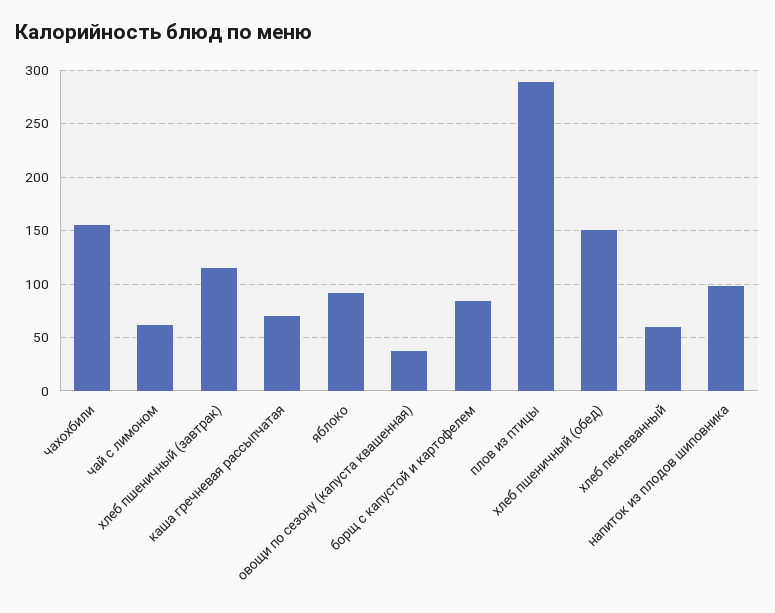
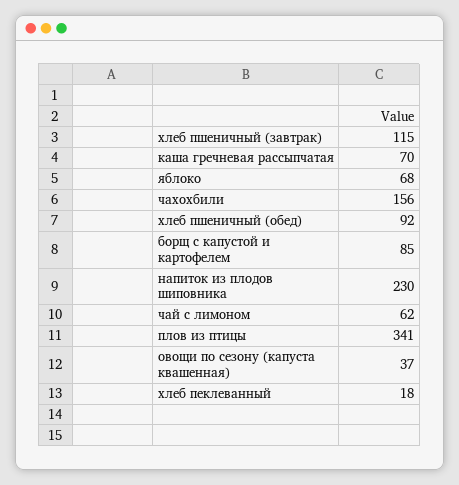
яблоко: 90 -> 68
плов из птицы: 290 -> 341
хлеб пшеничный (обед): 150 -> 92
хлеб пеклеванный: 60 -> 18
напиток из плодов шиповника: 100 -> 230

